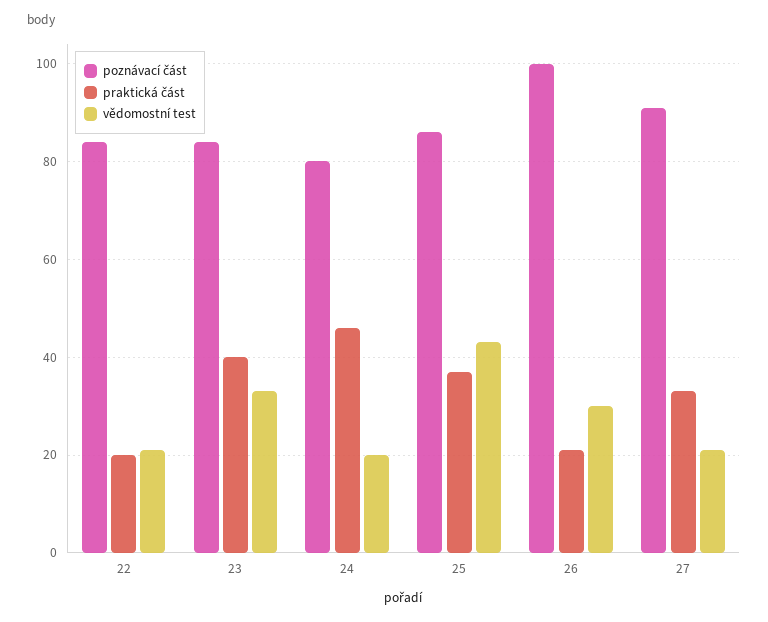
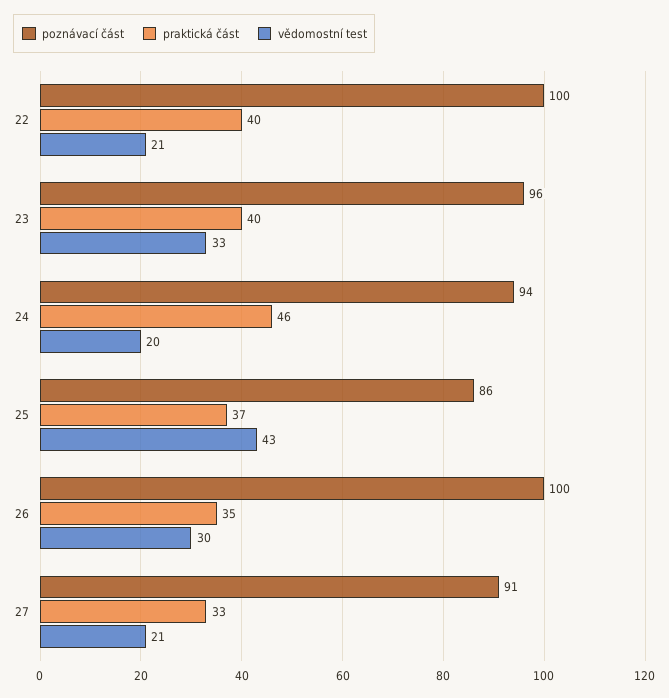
poznávací část, 22: 85 -> 100
praktická část, 22: 20 -> 40
poznávací část, 23: 85 -> 96
poznávací část, 24: 80 -> 94
praktická část, 26: 20 -> 35

